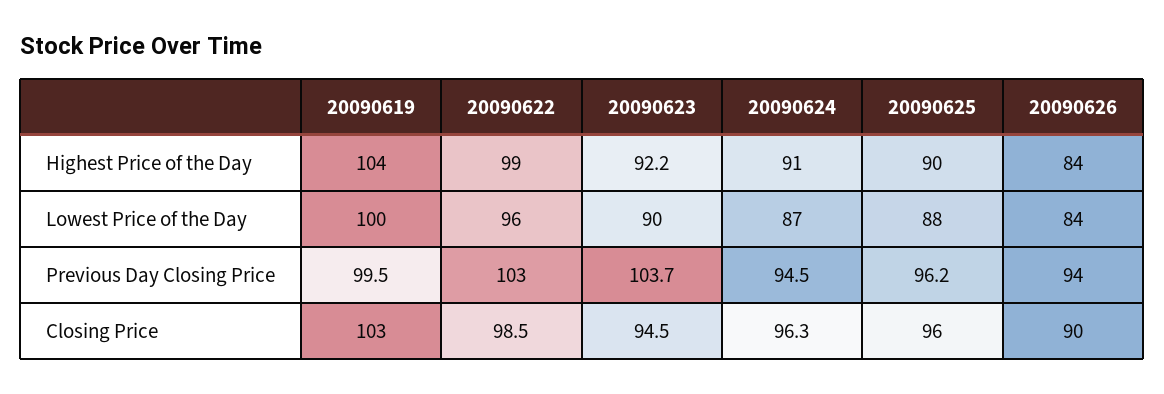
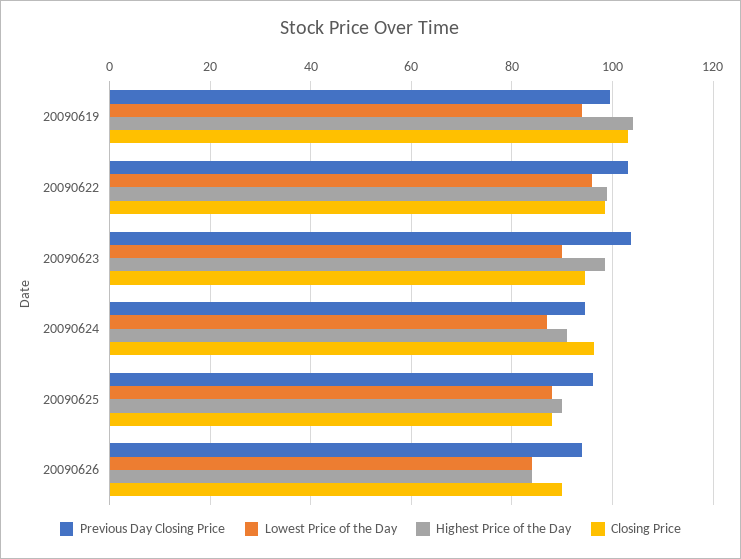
Highest Price of the Day, 20090623: 92.2 -> 98
Lowest Price of the Day, 20090619: 100 -> 94
Closing Price, 20090625: 96 -> 88

